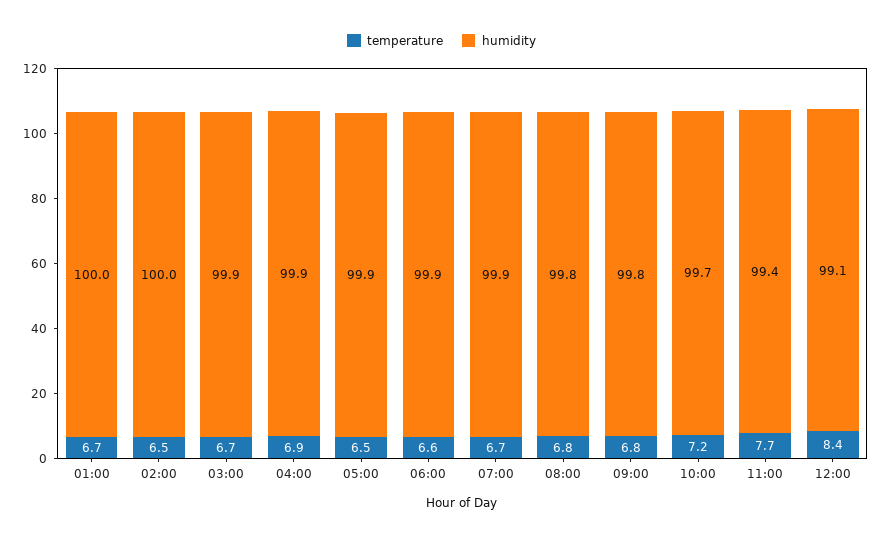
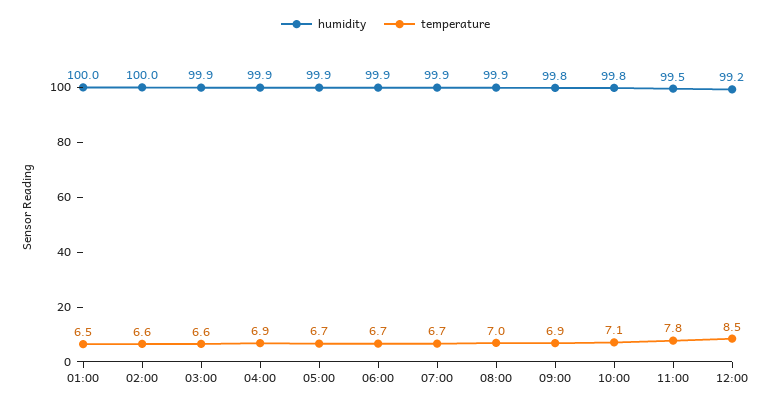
temperature, 01:00: 6.7 -> 6.5
temperature, 02:00: 6.5 -> 6.6
temperature, 03:00: 6.7 -> 6.6
temperature, 05:00: 6.5 -> 6.7
temperature, 06:00: 6.6 -> 6.7
temperature, 08:00: 6.8 -> 7
humidity, 08:00: 99.8 -> 99.9
temperature, 09:00: 6.8 -> 6.9
temperature, 10:00: 7.2 -> 7.1
humidity, 10:00: 99.7 -> 99.8
temperature, 11:00: 7.7 -> 7.8
humidity, 11:00: 99.4 -> 99.5
temperature, 12:00: 8.4 -> 8.5
humidity, 12:00: 99.1 -> 99.2

